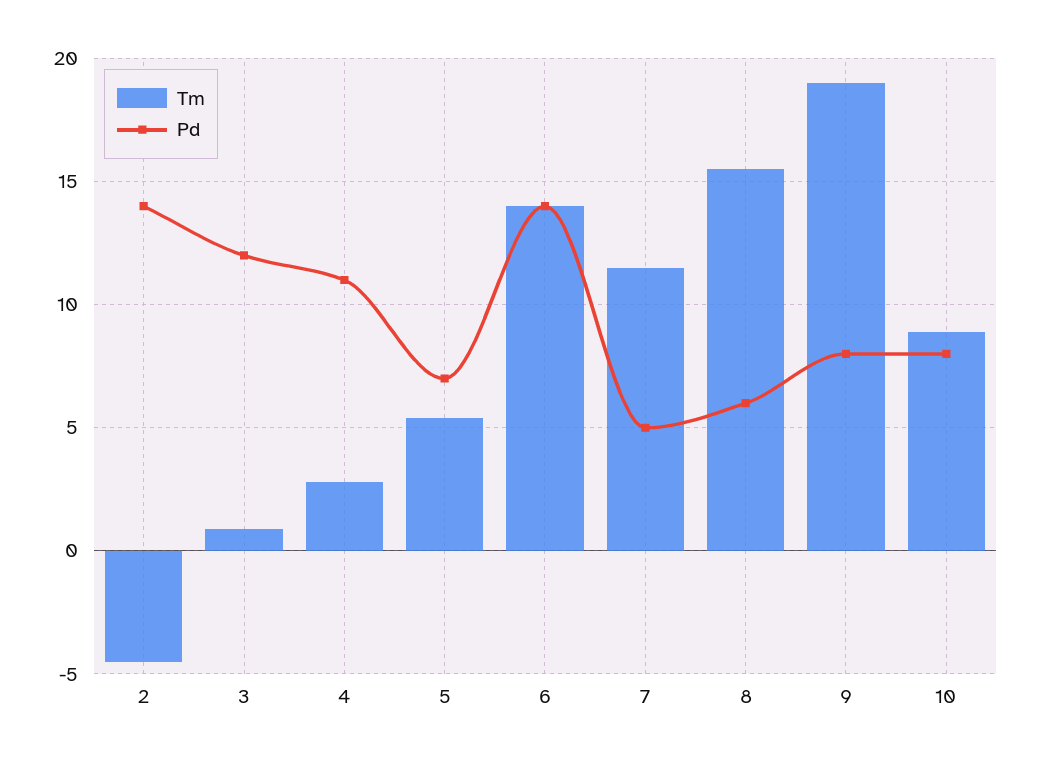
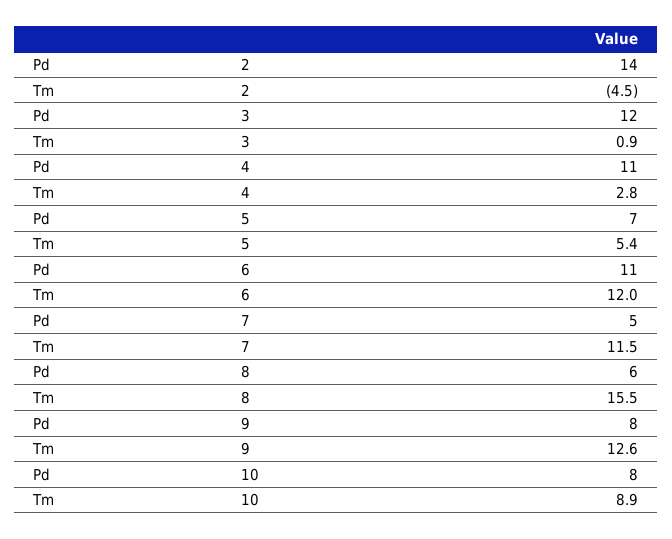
Tm, 6: 14 -> 12
Pd, 6: 14 -> 11
Tm, 9: 19 -> 12.6

